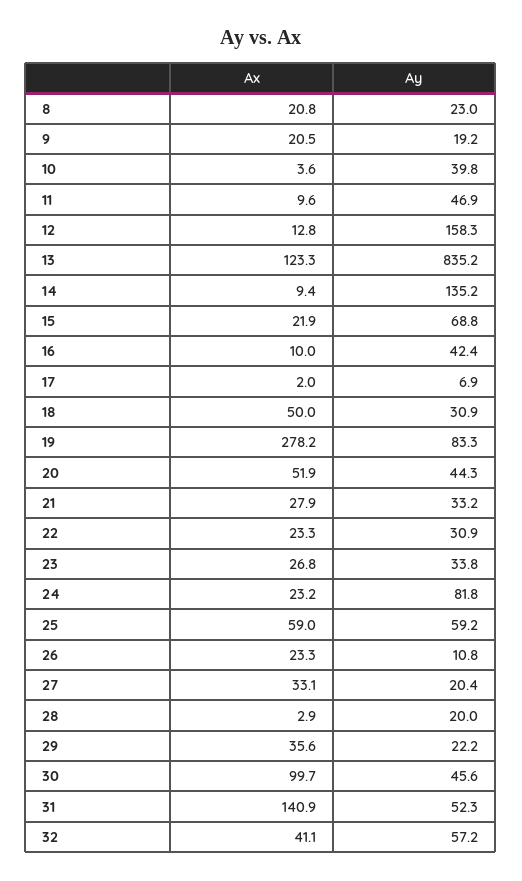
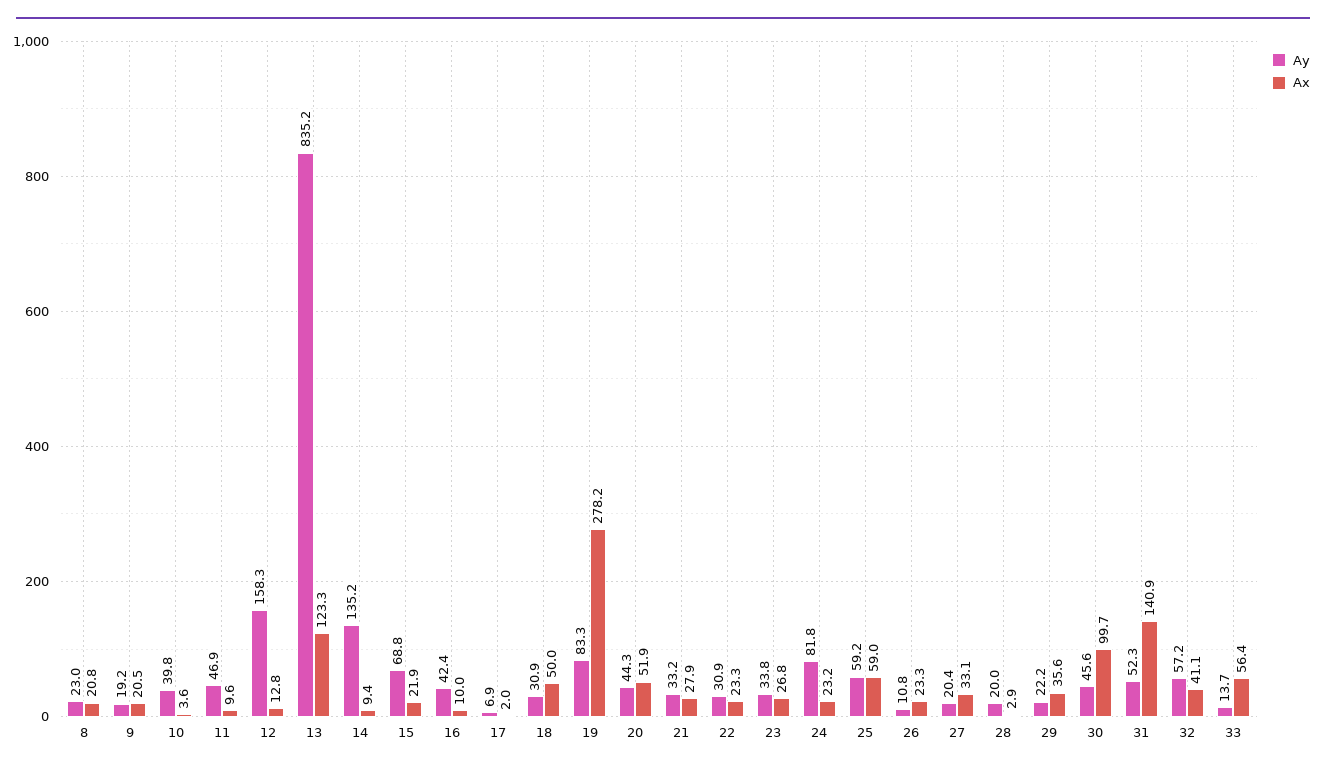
Ay, 33: none -> 13.7
Ax, 33: none -> 56.4

